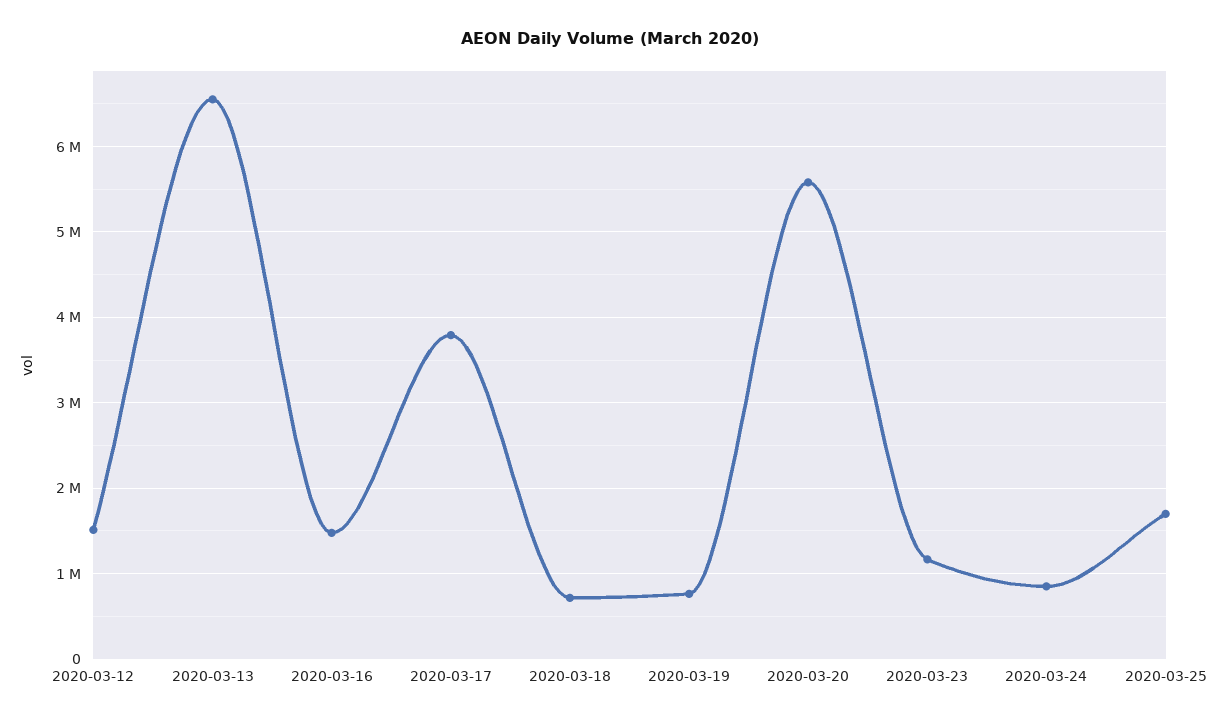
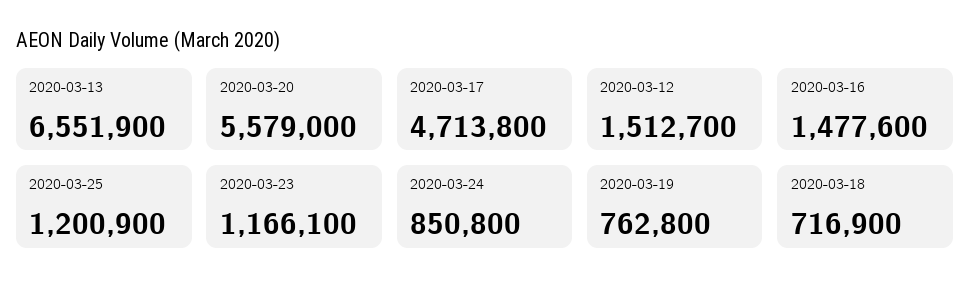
2020-03-17: 3800000 -> 4713800
2020-03-25: 1700000 -> 1200900

